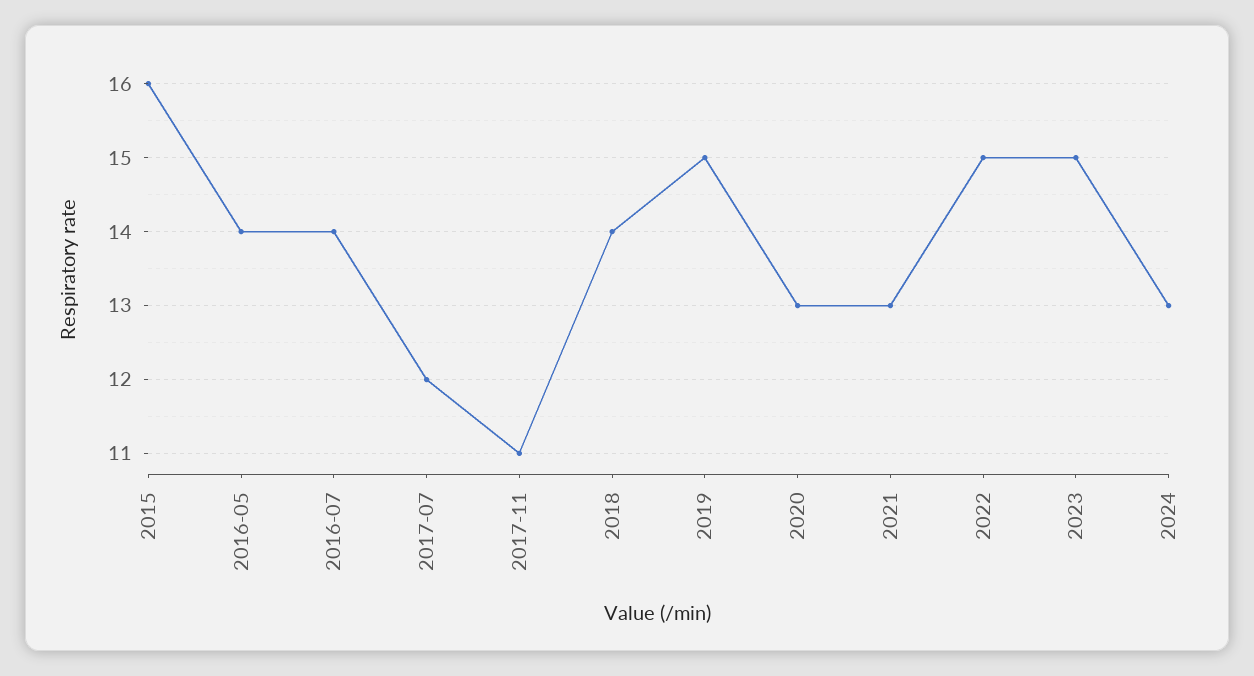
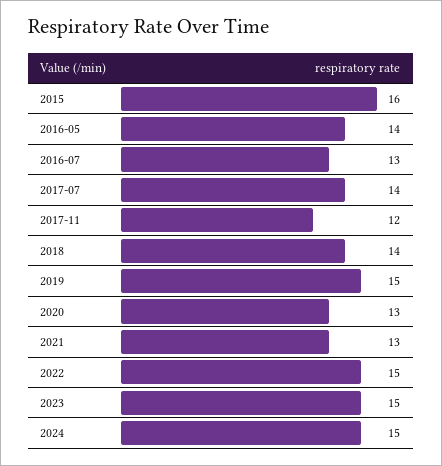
2016-07: 14 -> 13
2017-07: 12 -> 14
2017-11: 11 -> 12
2024: 13 -> 15

